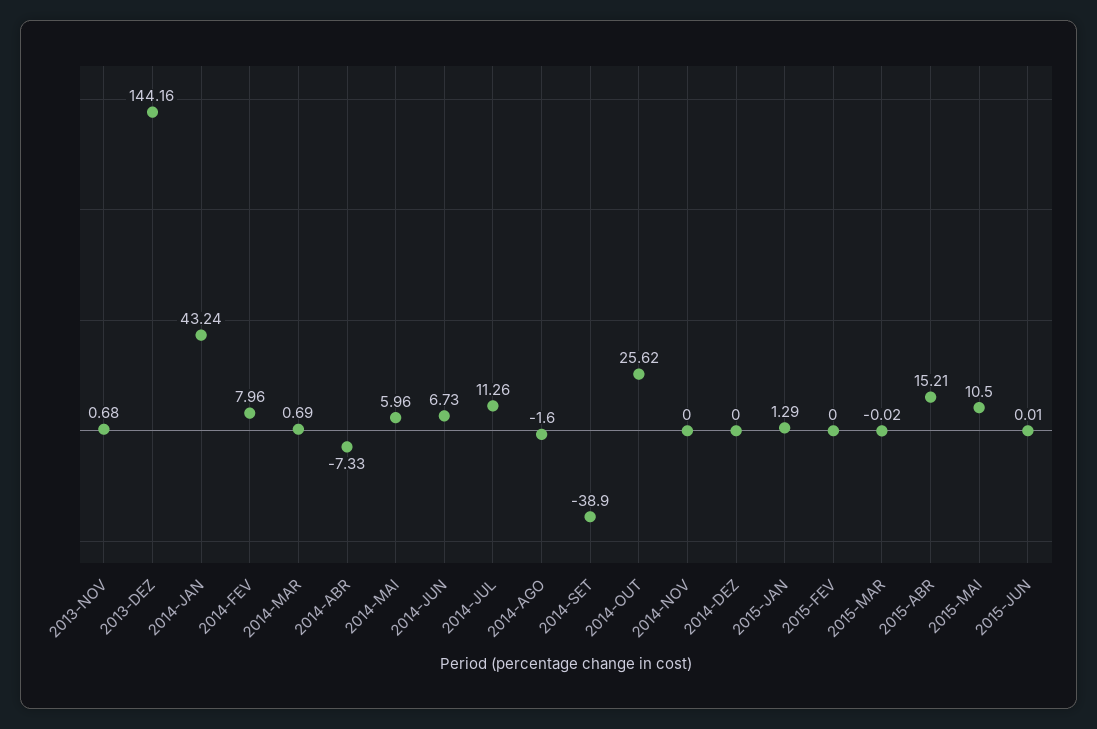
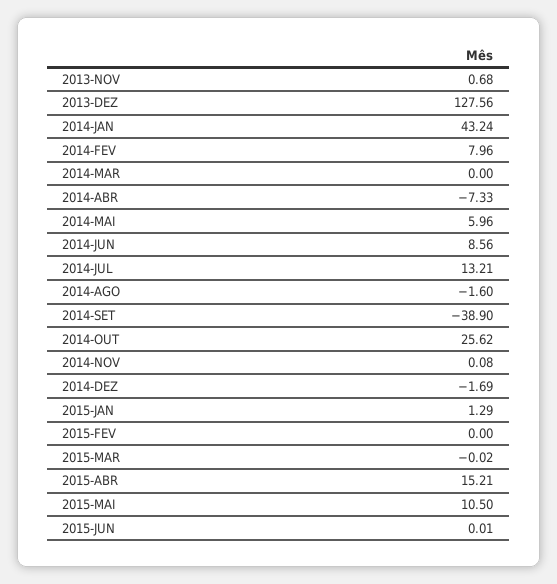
2013-DEZ: 144.16 -> 127.56
2014-MAR: 0.69 -> 0
2014-JUN: 6.73 -> 8.56
2014-JUL: 11.26 -> 13.21
2014-NOV: 0 -> 0.08
2014-DEZ: 0 -> -1.69

